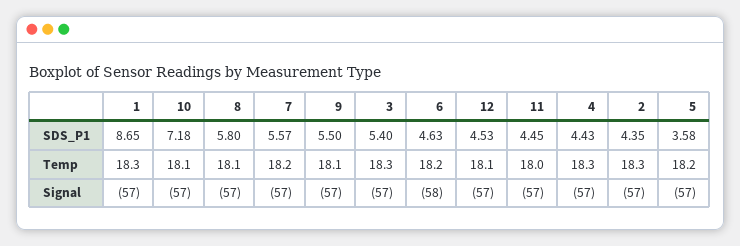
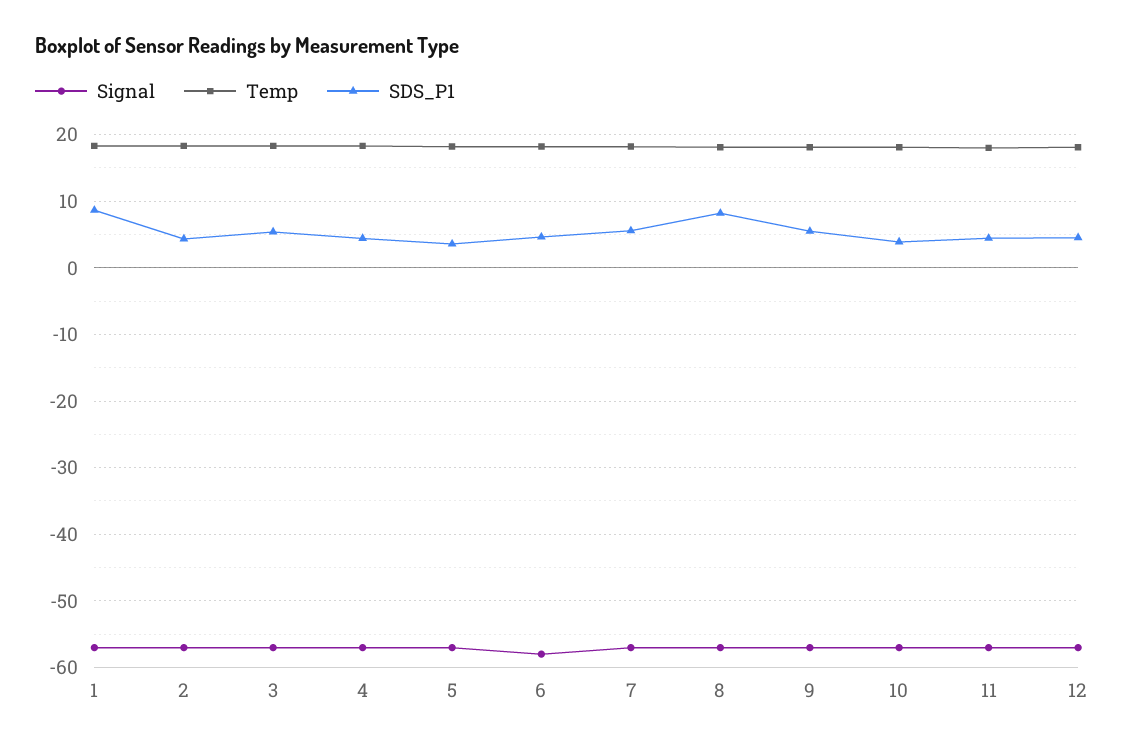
SDS_P1, 10: 7.18 -> 4
SDS_P1, 8: 5.8 -> 8

